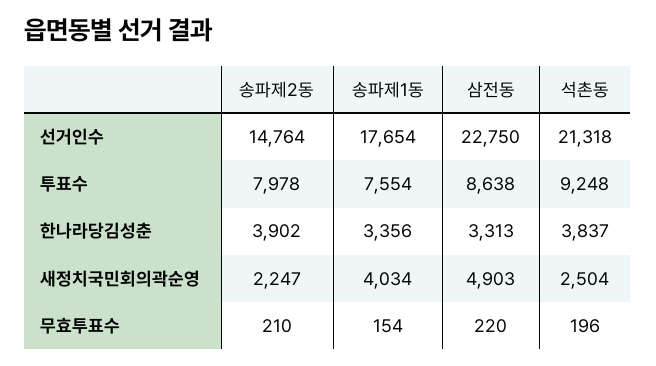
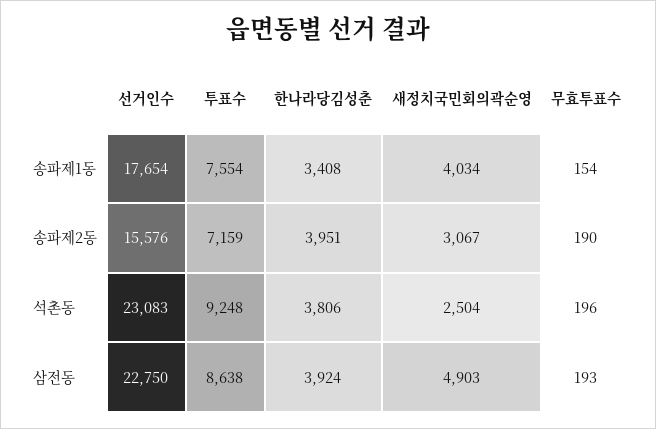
송파제2동, 선거인수: 14764 -> 15576
석촌동, 선거인수: 21318 -> 23083
송파제2동, 투표수: 7978 -> 7159
송파제2동, 한나라당김성춘: 3902 -> 3951
송파제1동, 한나라당김성춘: 3356 -> 3408
삼전동, 한나라당김성춘: 3313 -> 3924
석촌동, 한나라당김성춘: 3837 -> 3806
송파제2동, 새정치국민회의곽순영: 2247 -> 3067
송파제2동, 무효투표수: 210 -> 190
삼전동, 무효투표수: 220 -> 193

